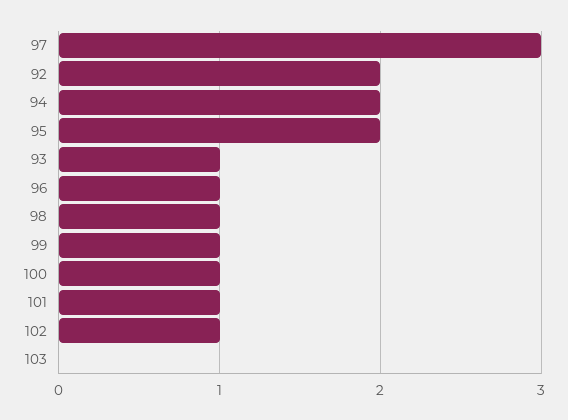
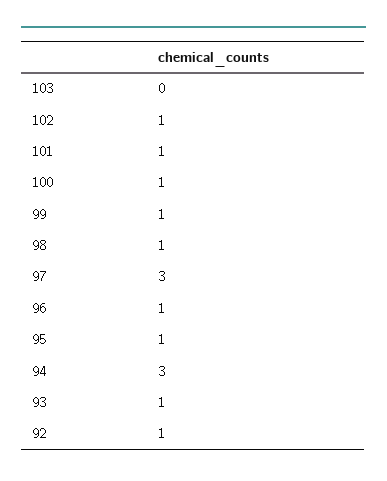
92: 2 -> 1
94: 2 -> 3
95: 2 -> 1

